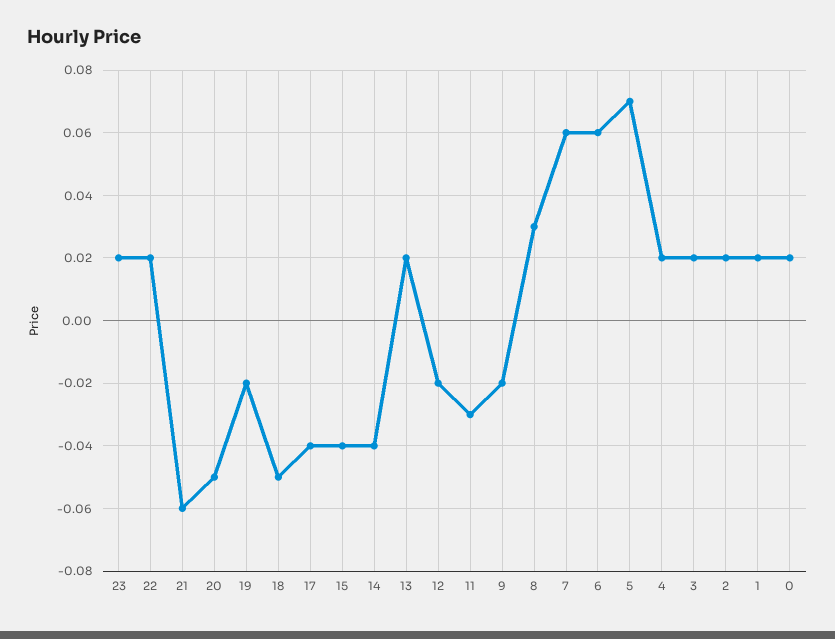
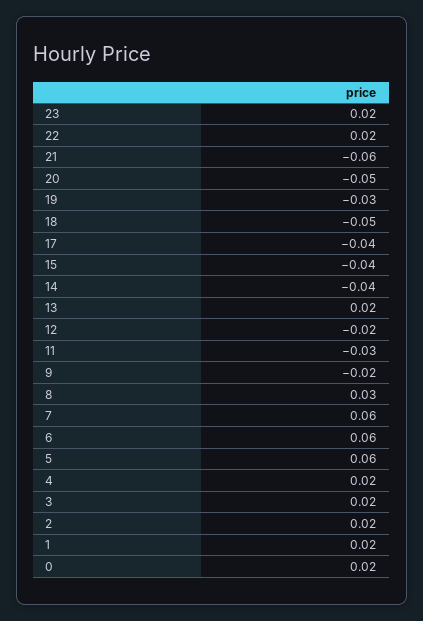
19: -0.02 -> -0.03
5: 0.07 -> 0.06

